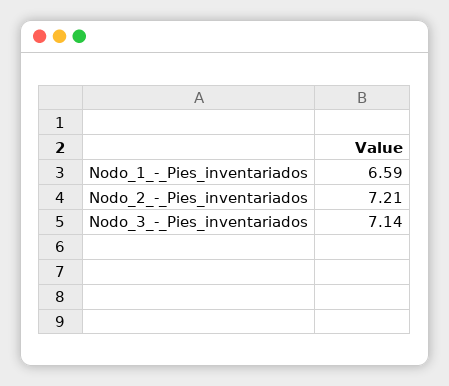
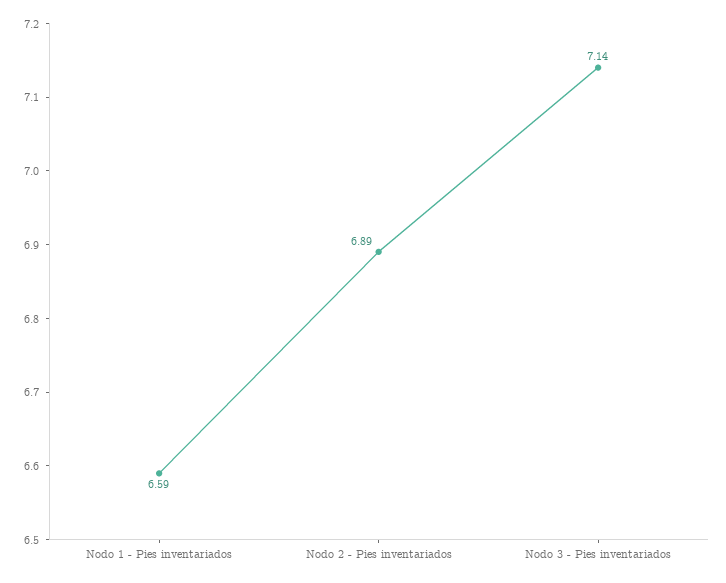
Nodo_2_-_Pies_inventariados: 7.21 -> 6.89

